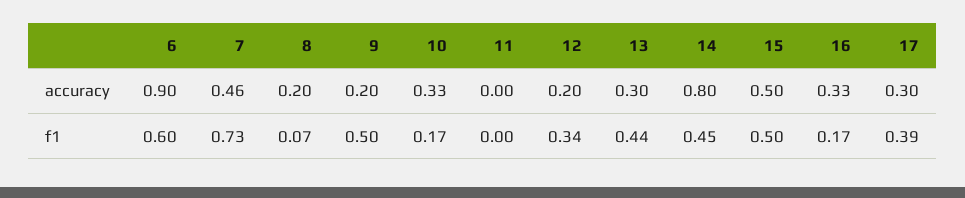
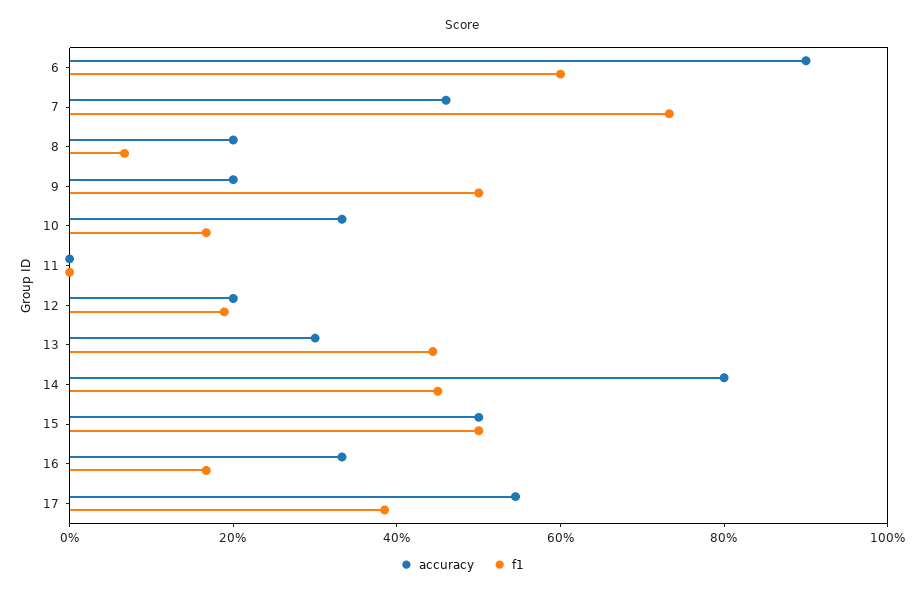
accuracy, 17: 0.3 -> 0.55
f1, 12: 0.34 -> 0.2

